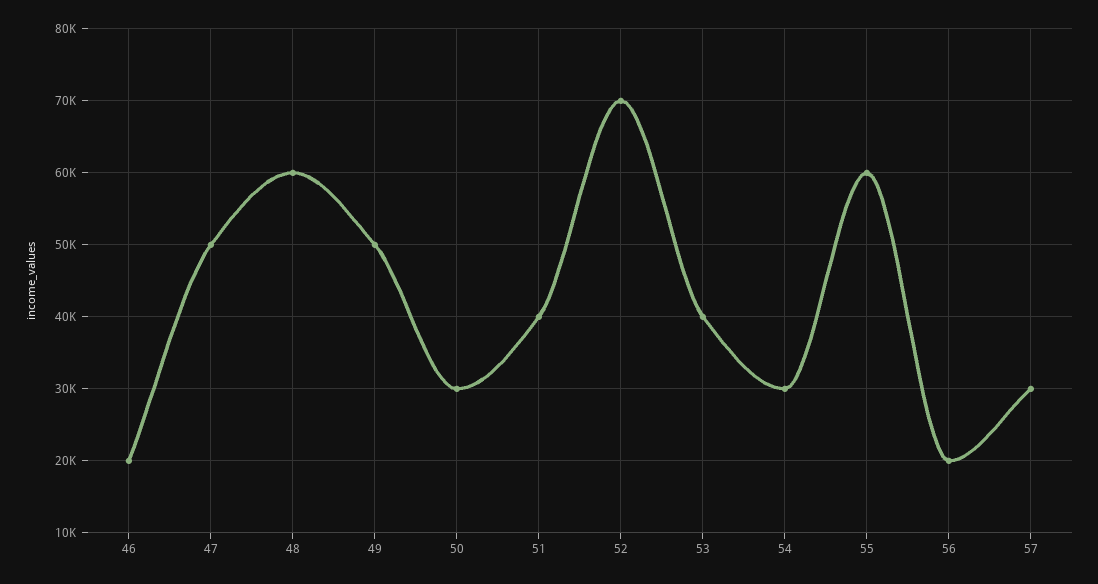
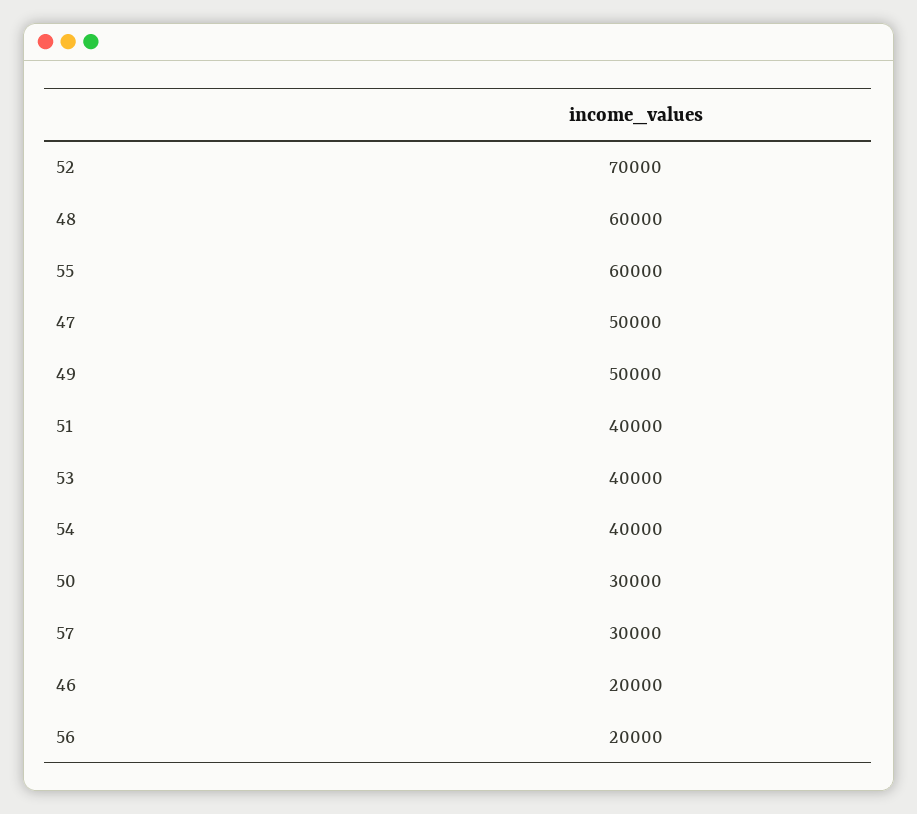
54: 30000 -> 40000

